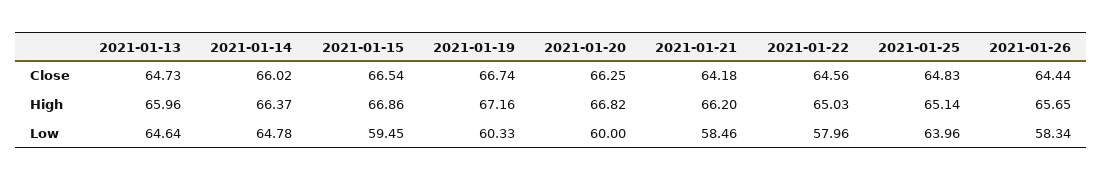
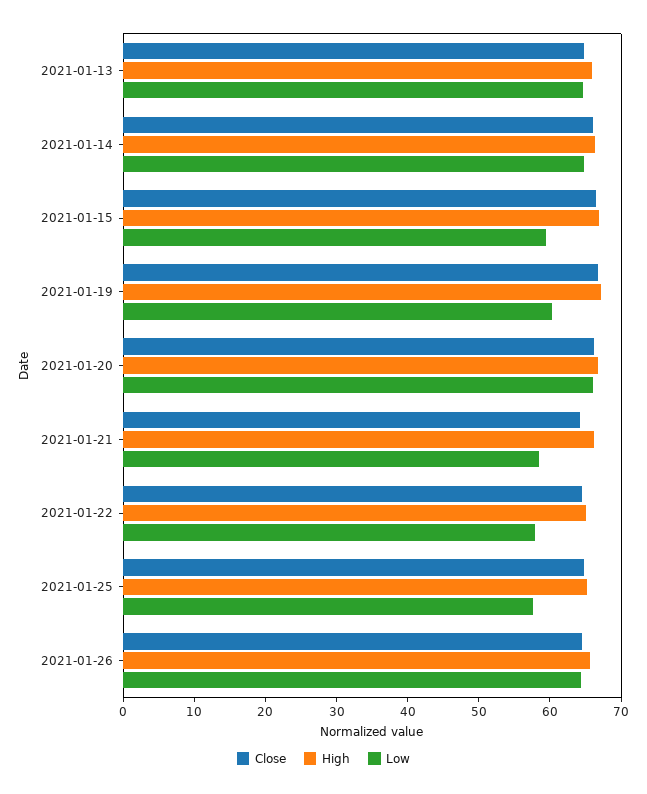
Low, 2021-01-20: 60 -> 66
Low, 2021-01-25: 63.96 -> 58
Low, 2021-01-26: 58.34 -> 64

